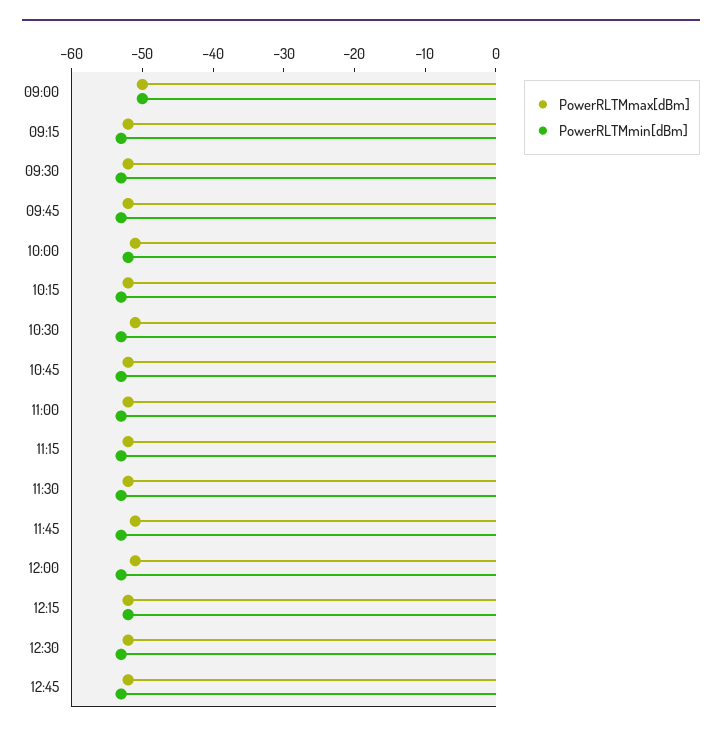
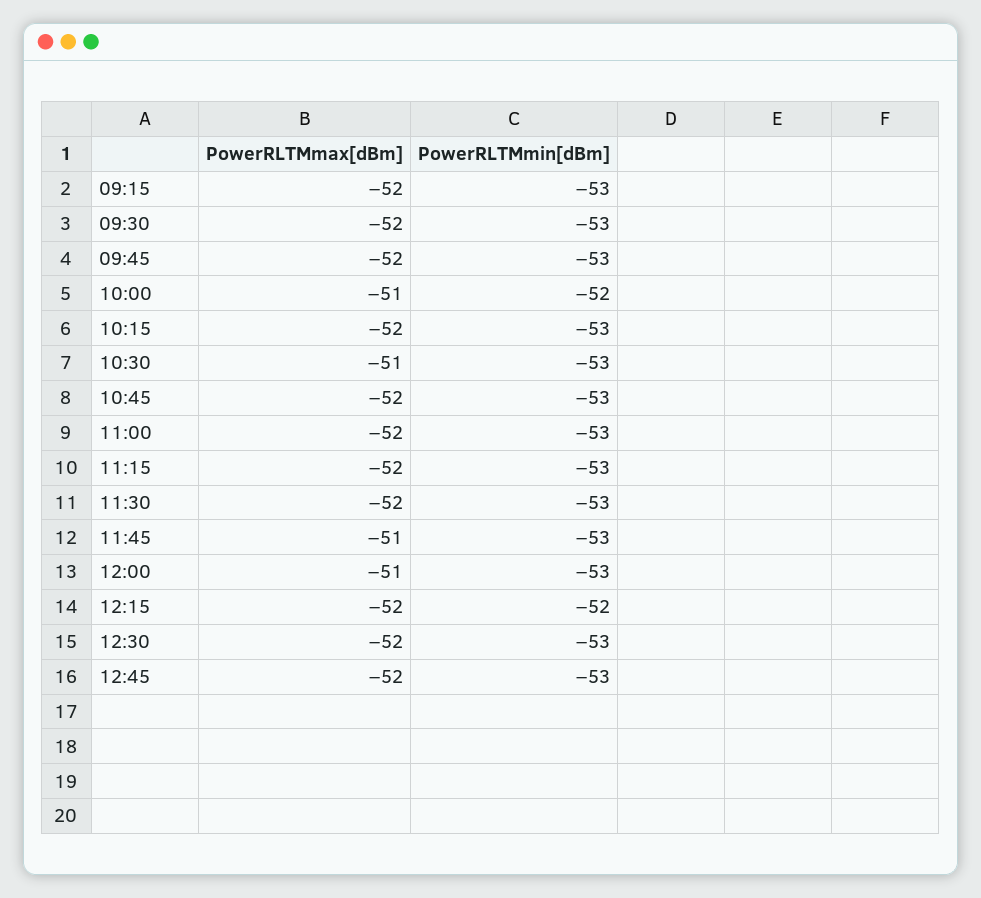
PowerRLTMmax[dBm], 09:00: -50 -> none
PowerRLTMmin[dBm], 09:00: -50 -> none

